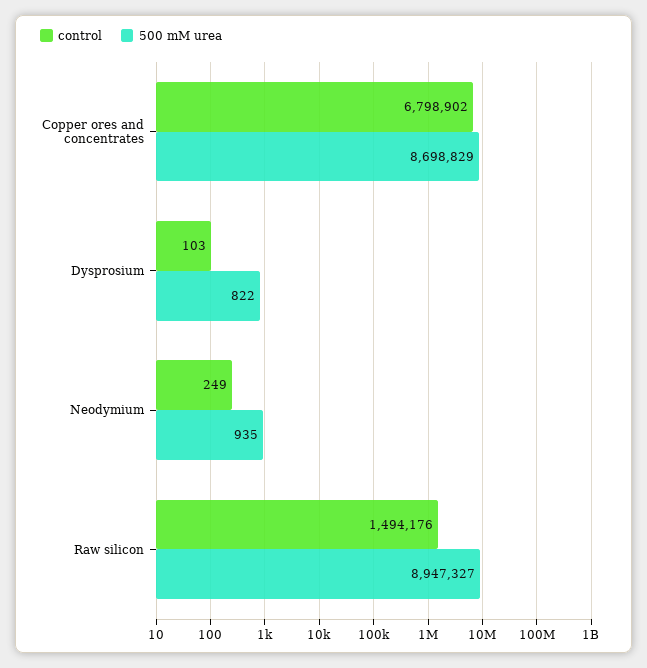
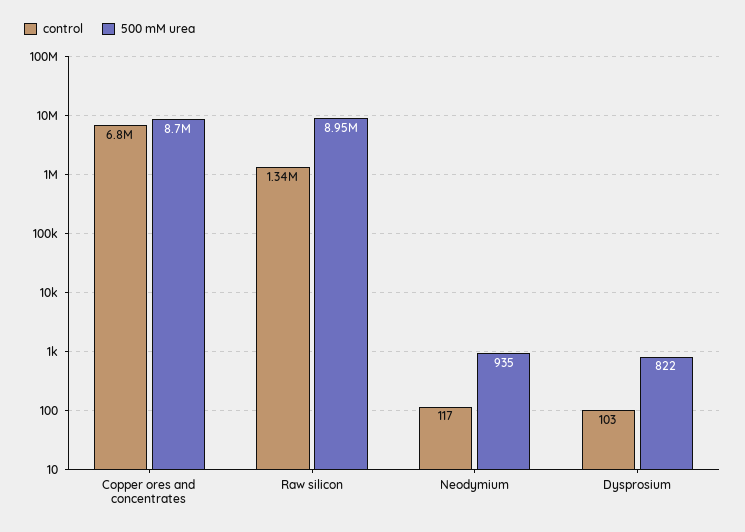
control, Neodymium: 249 -> 117
control, Raw silicon: 1494176 -> 1340000

